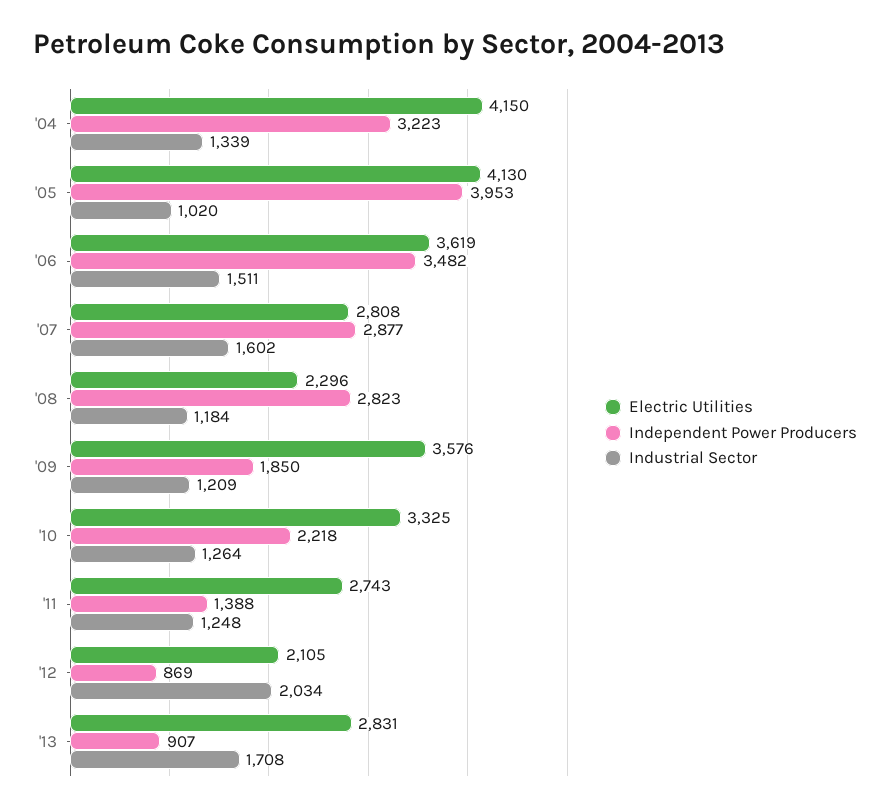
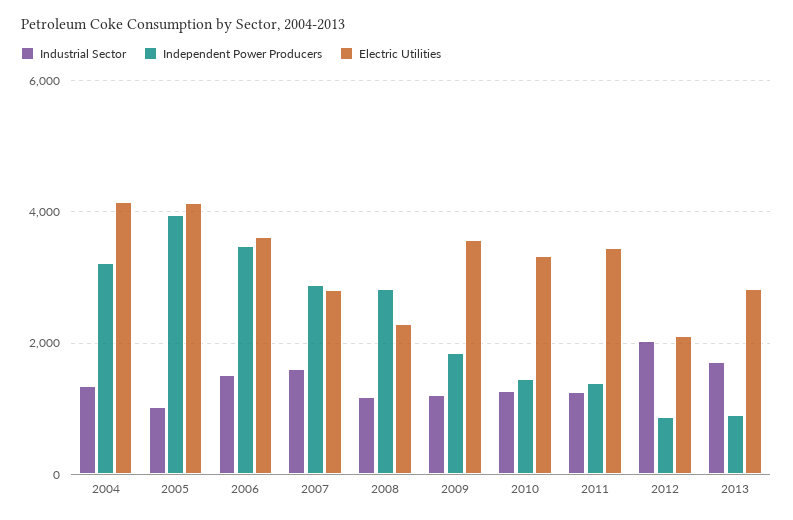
Independent Power Producers, '10: 2218 -> 1400
Electric Utilities, '11: 2743 -> 3400

